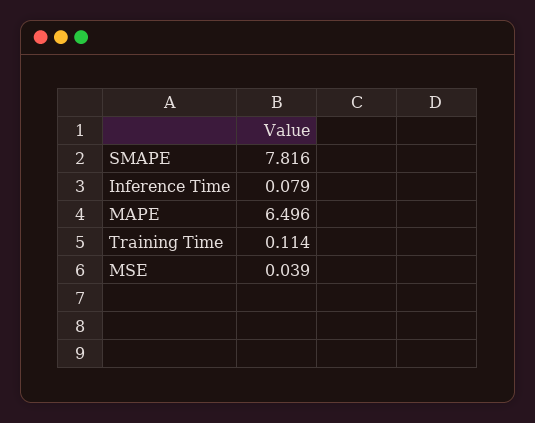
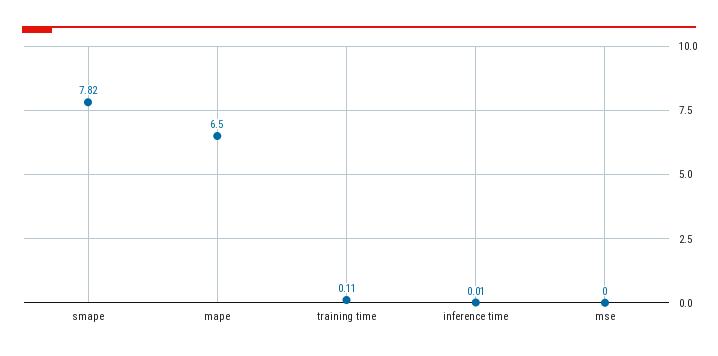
Inference Time: 0.079 -> 0.01
MSE: 0.039 -> 0

